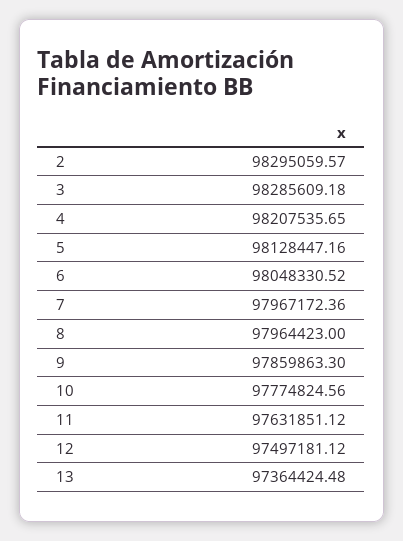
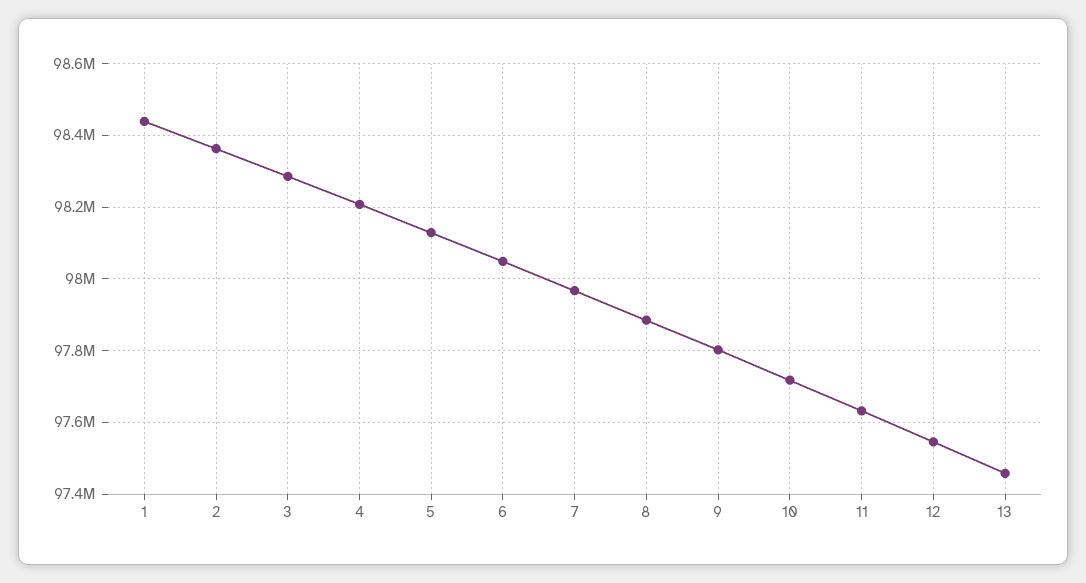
2: 98295059.57 -> 98360000
8: 97964423 -> 97880000
9: 97859863.3 -> 97800000
10: 97774824.56 -> 97720000
12: 97497181.12 -> 97540000
13: 97364424.48 -> 97460000
1: none -> 98440000

